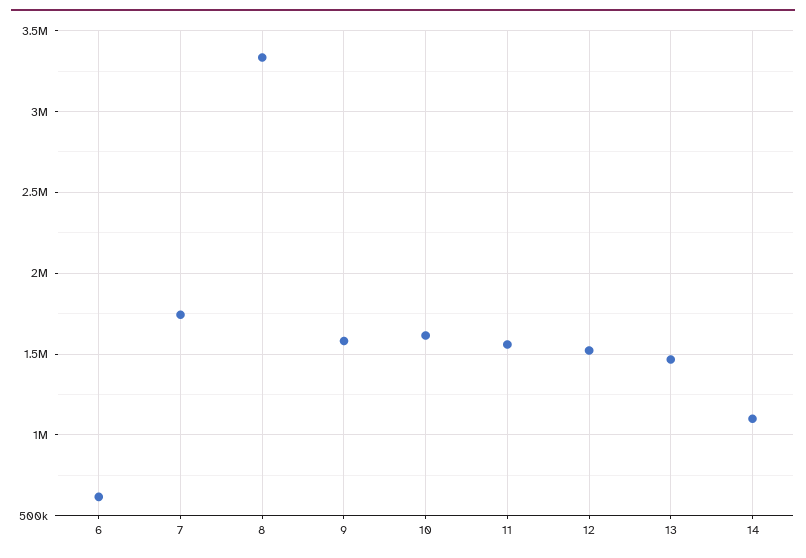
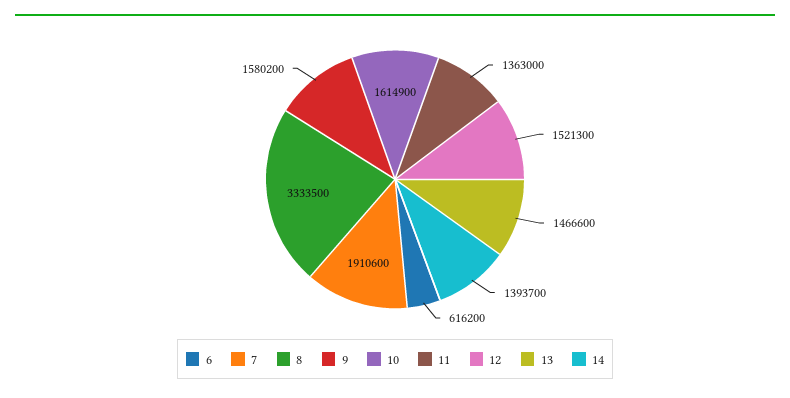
7: 1750000 -> 1910600
11: 1550000 -> 1363000
14: 1100000 -> 1393700

